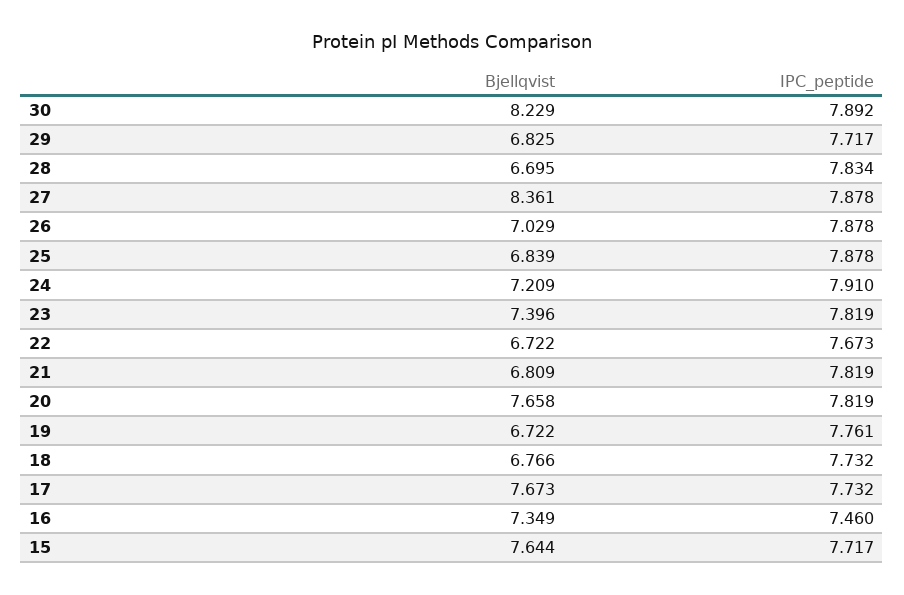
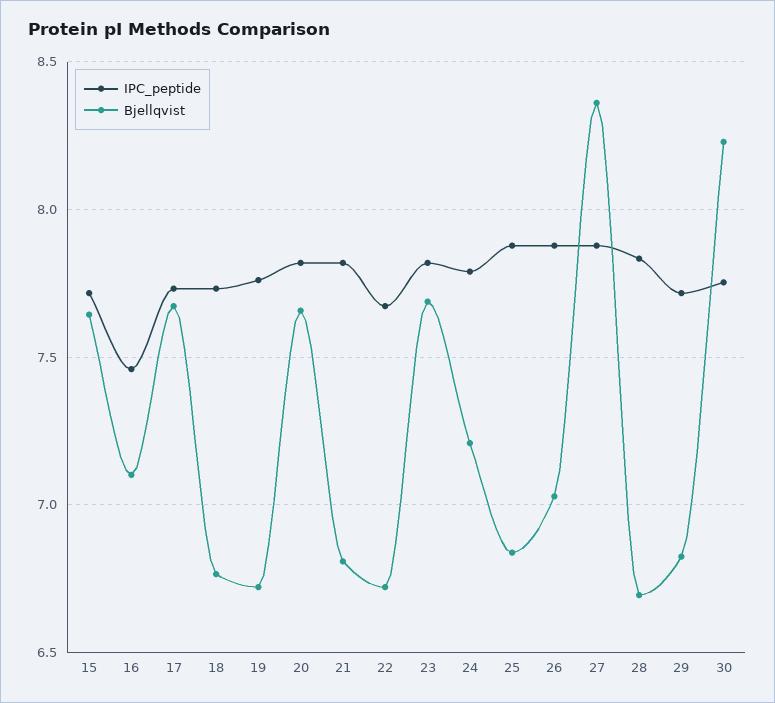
IPC_peptide, 30: 7.892 -> 7.75
IPC_peptide, 24: 7.91 -> 7.8
Bjellqvist, 23: 7.396 -> 7.7
Bjellqvist, 16: 7.349 -> 7.1

